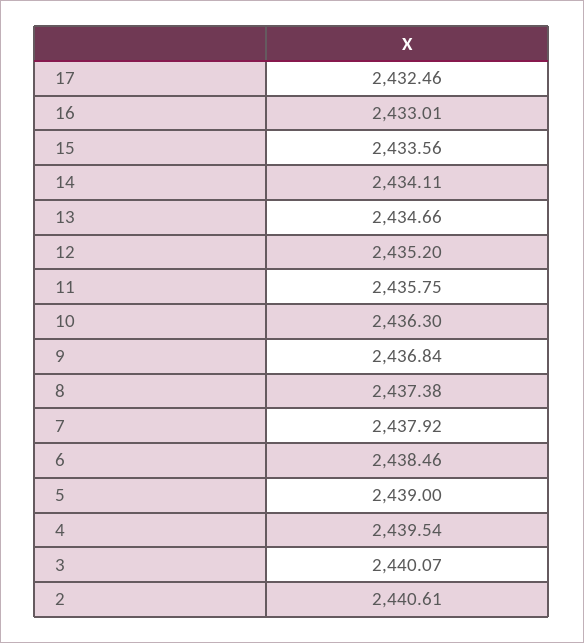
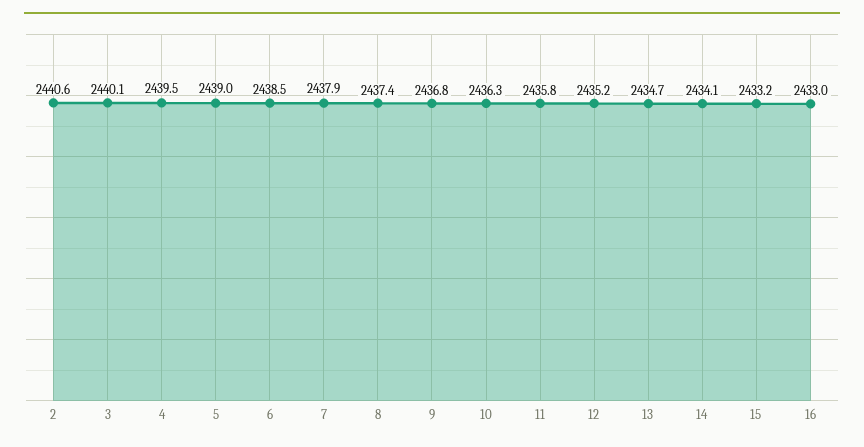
17: 2432.46 -> none
15: 2433.56 -> 2433.2

